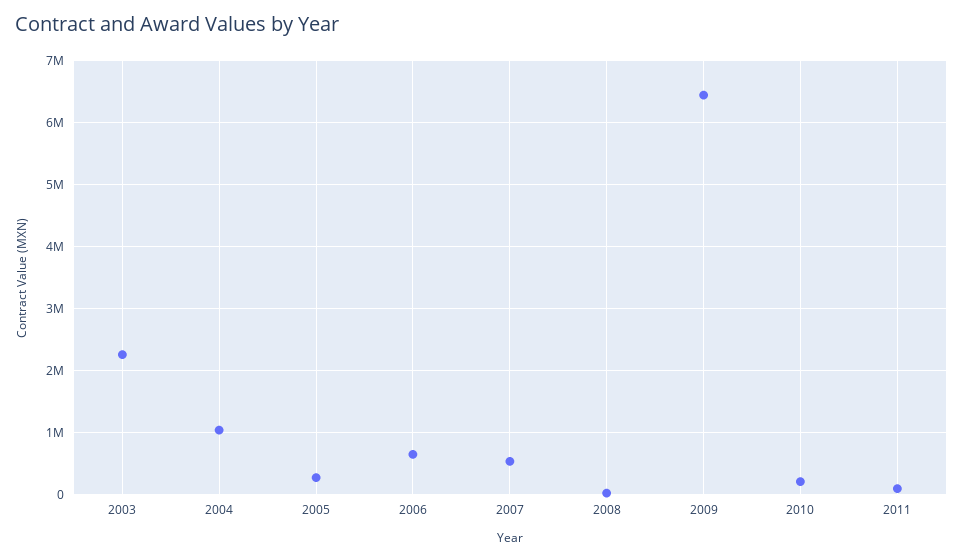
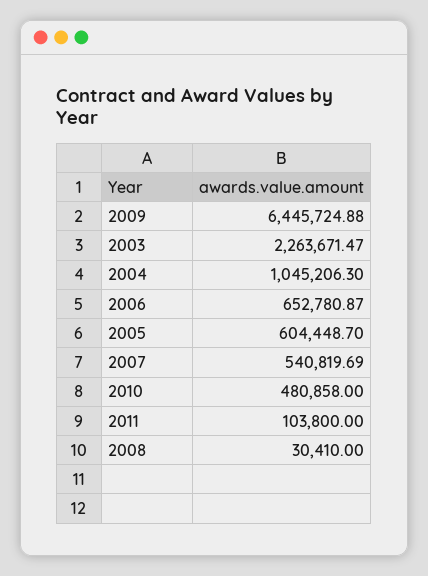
2005: 300000 -> 604448.7
2010: 200000 -> 480858

